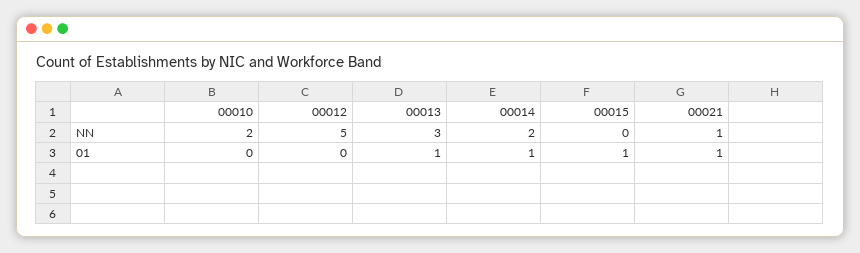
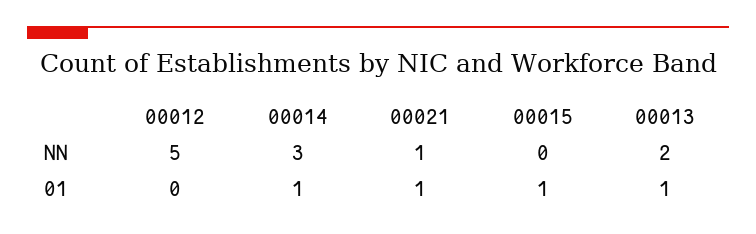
00010, NN: 2 -> none
00013, NN: 3 -> 2
00014, NN: 2 -> 3
00010, 01: 0 -> none

